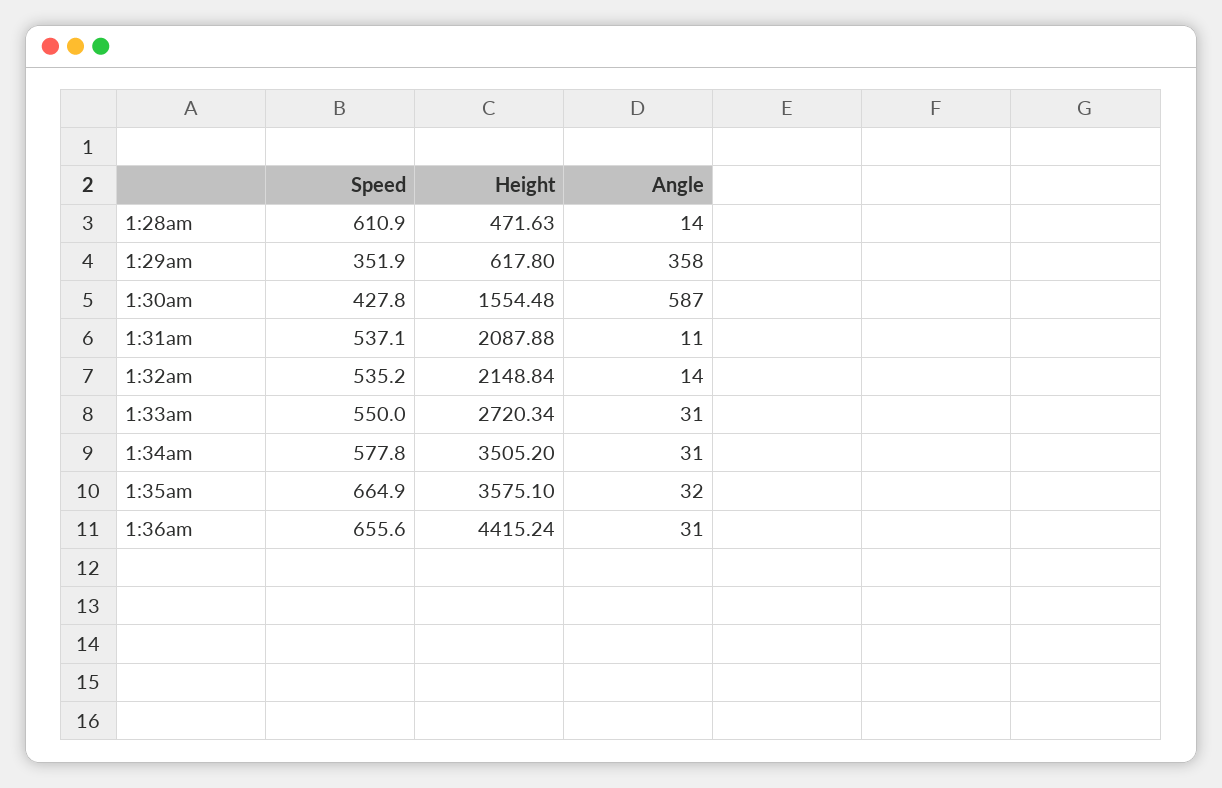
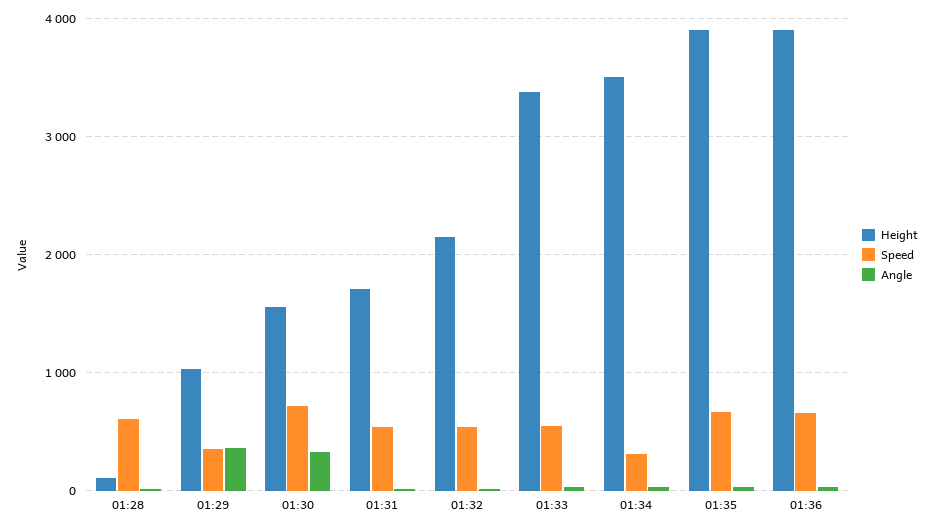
Height, 1:28am: 471.63 -> 100
Height, 1:29am: 617.8 -> 1000
Speed, 1:30am: 427.8 -> 700
Angle, 1:30am: 587 -> 300
Height, 1:31am: 2087.88 -> 1700
Height, 1:33am: 2720.34 -> 3400
Speed, 1:34am: 577.8 -> 300
Height, 1:35am: 3575.1 -> 3900
Height, 1:36am: 4415.24 -> 3900

